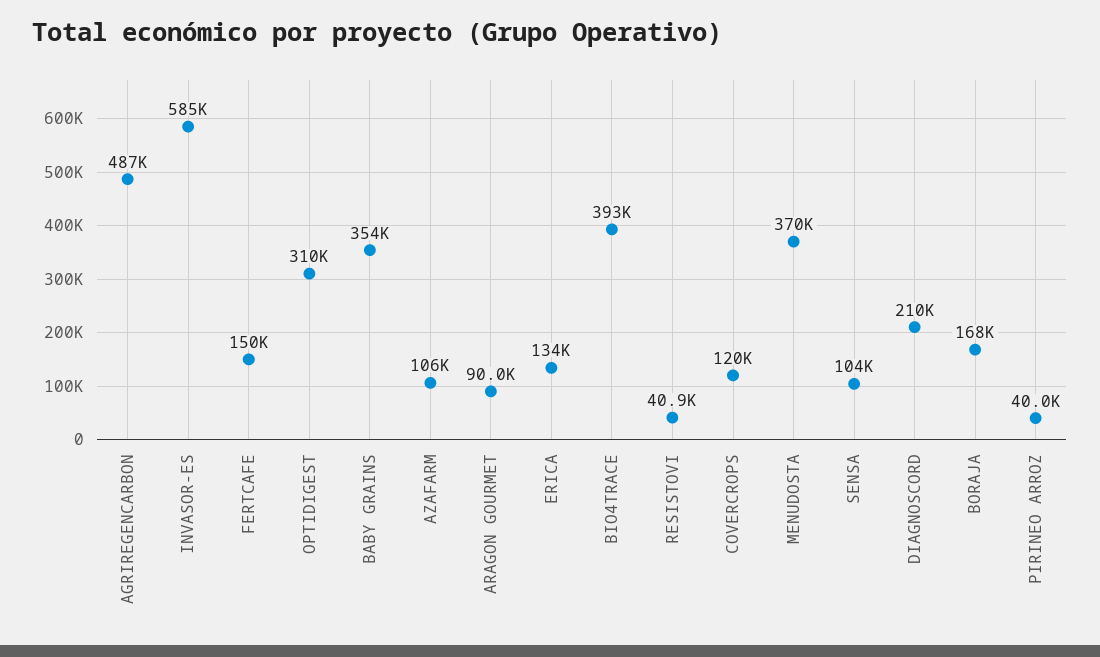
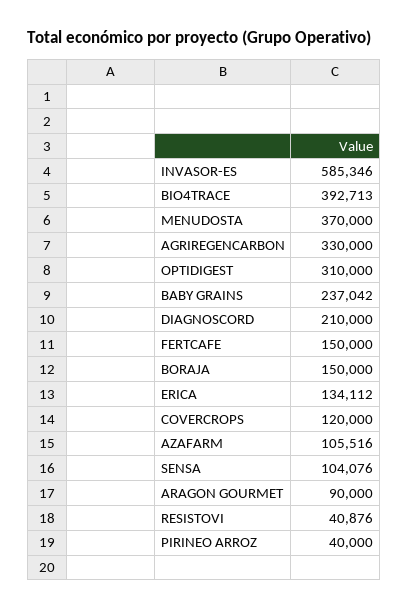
AGRIREGENCARBON: 487000 -> 330000
BABY GRAINS: 354000 -> 237042
BORAJA: 168000 -> 150000

